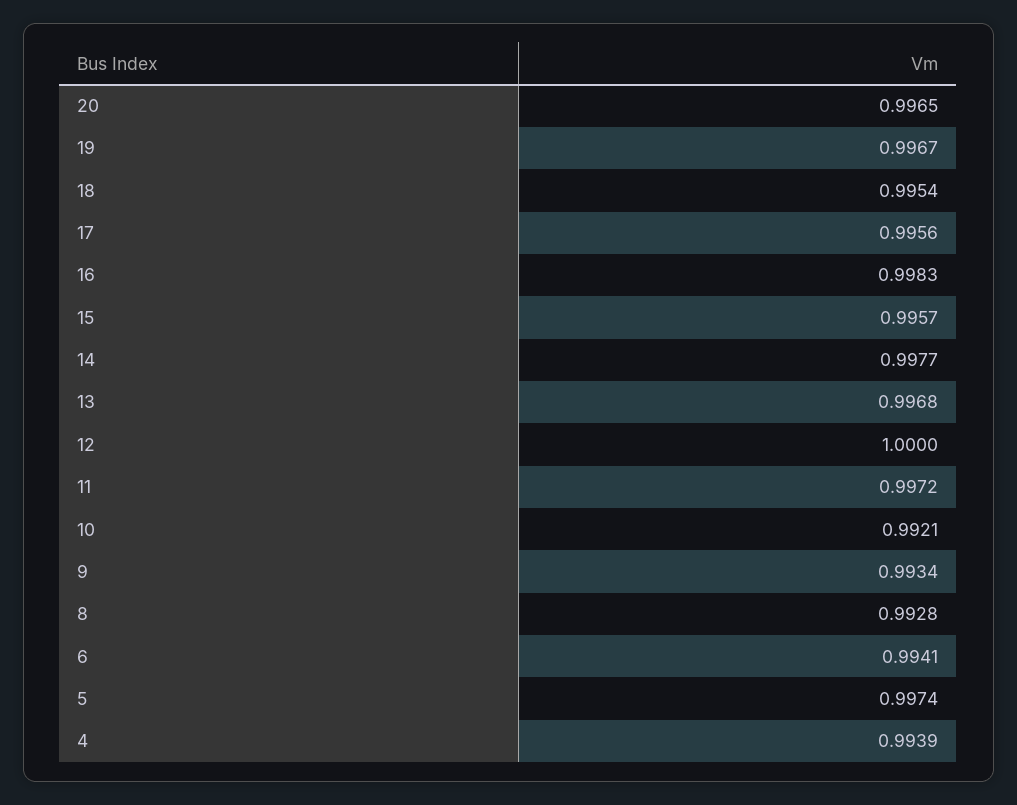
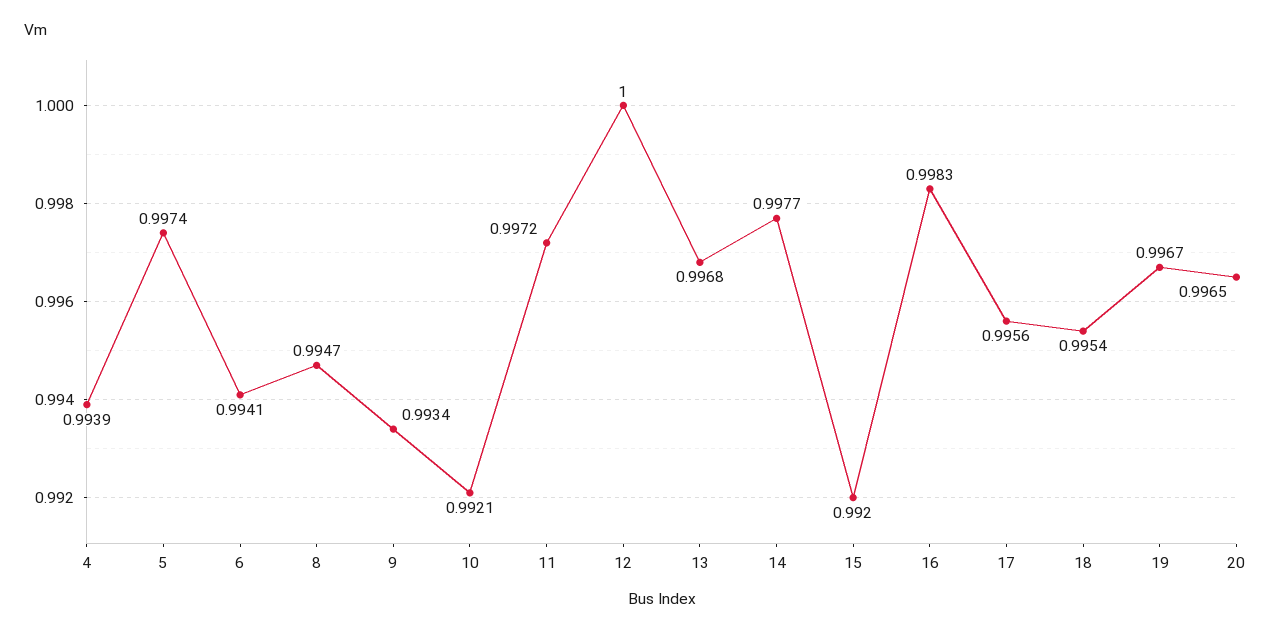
15: 0.9957 -> 0.992
8: 0.9928 -> 0.9947

